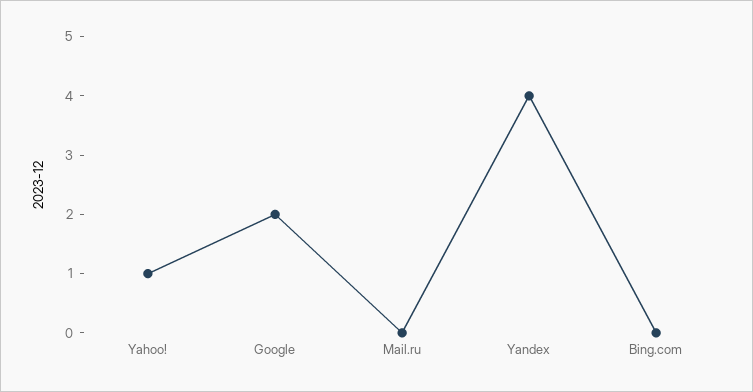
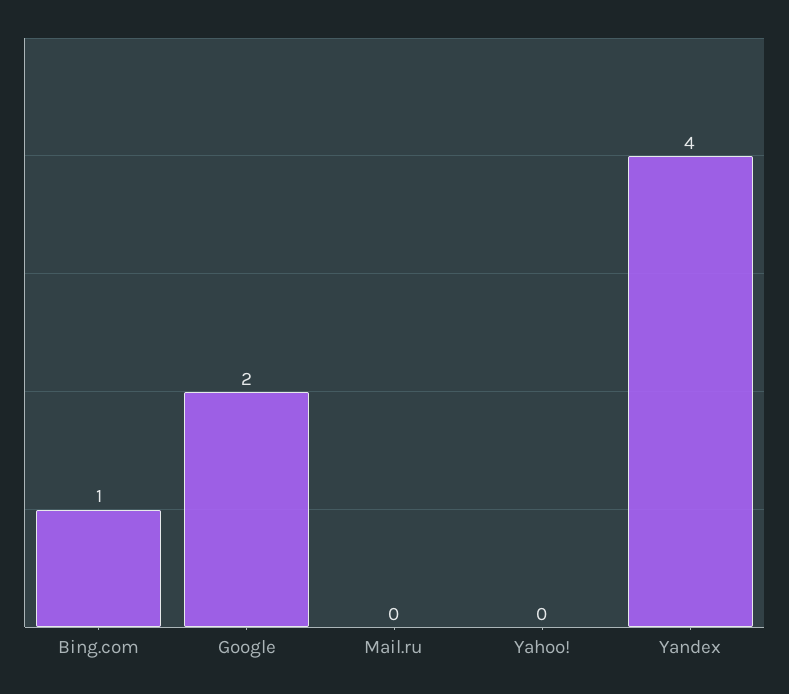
Yahoo!: 1 -> 0
Bing.com: 0 -> 1

